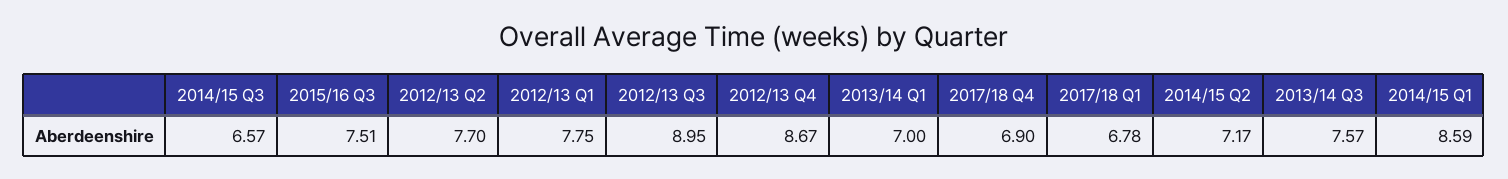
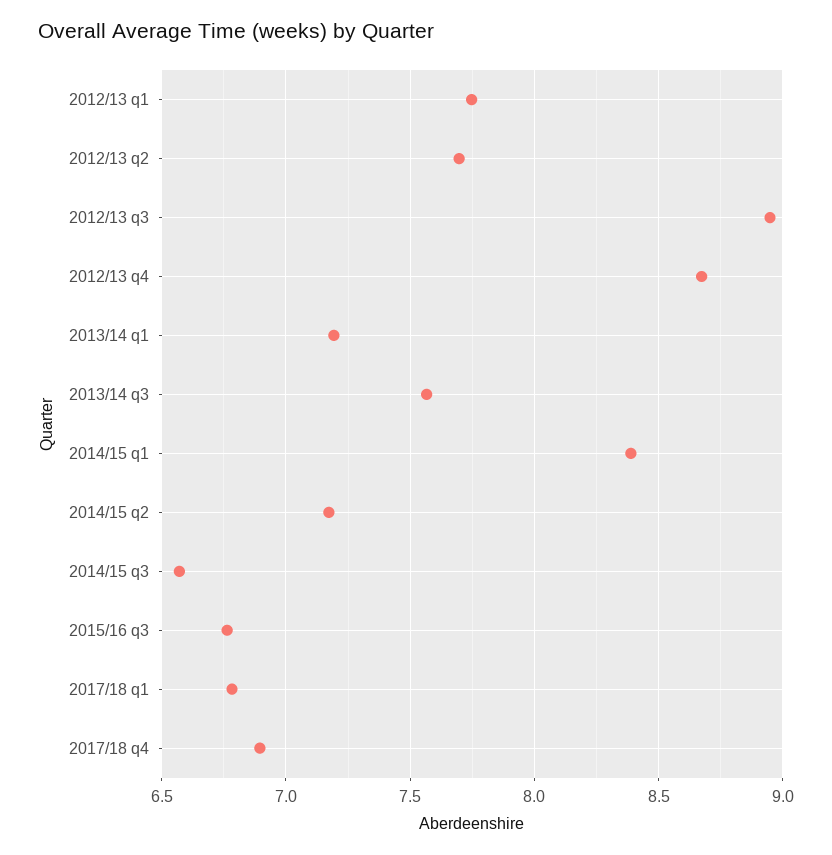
2015/16 Q3: 7.51 -> 6.75
2013/14 Q1: 7 -> 7.2
2014/15 Q1: 8.59 -> 8.4

